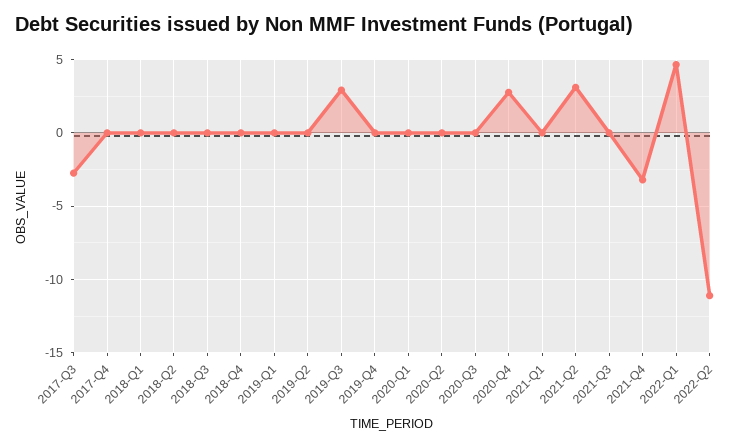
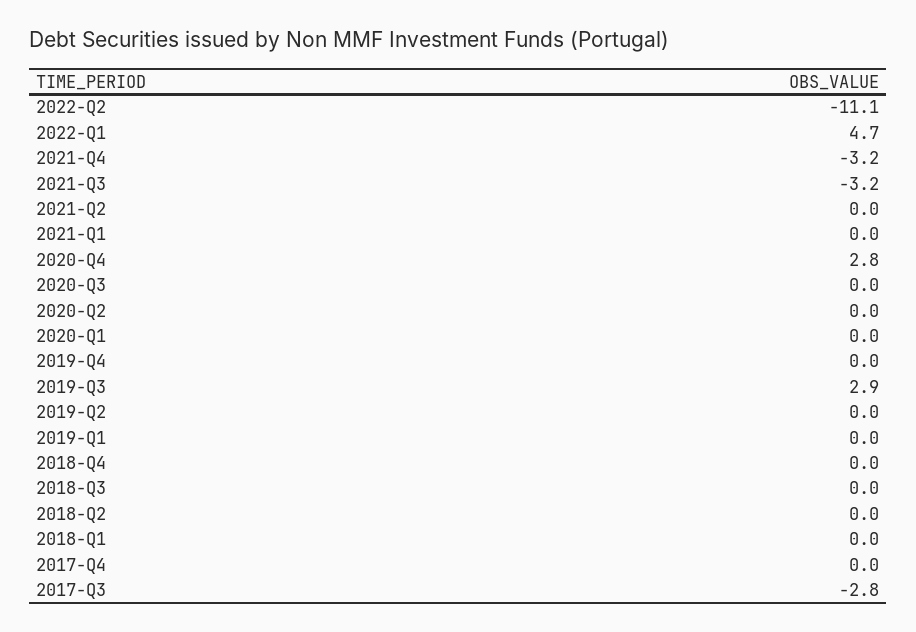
2021-Q2: 3 -> 0
2021-Q3: 0 -> -3.2

